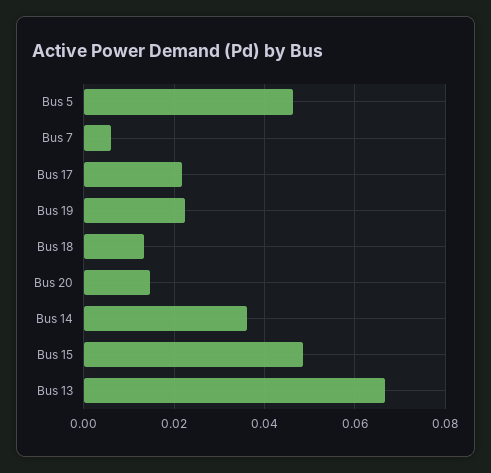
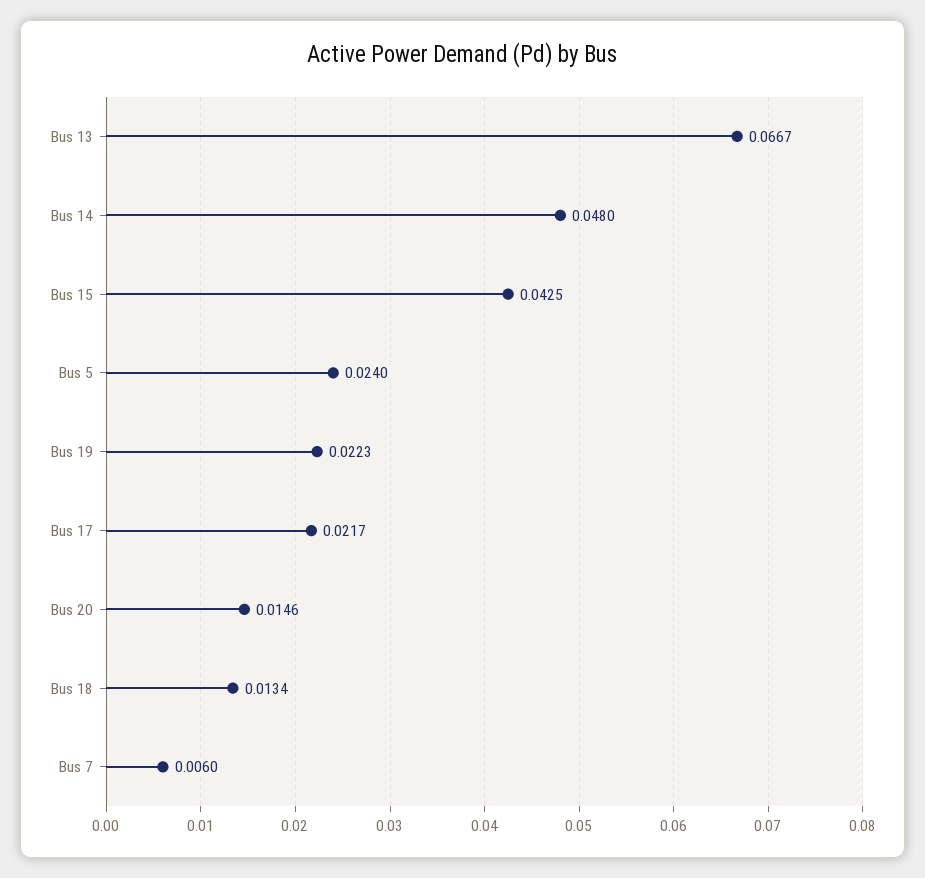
Bus 5: 0.046 -> 0.024
Bus 14: 0.036 -> 0.048
Bus 15: 0.048 -> 0.0425

